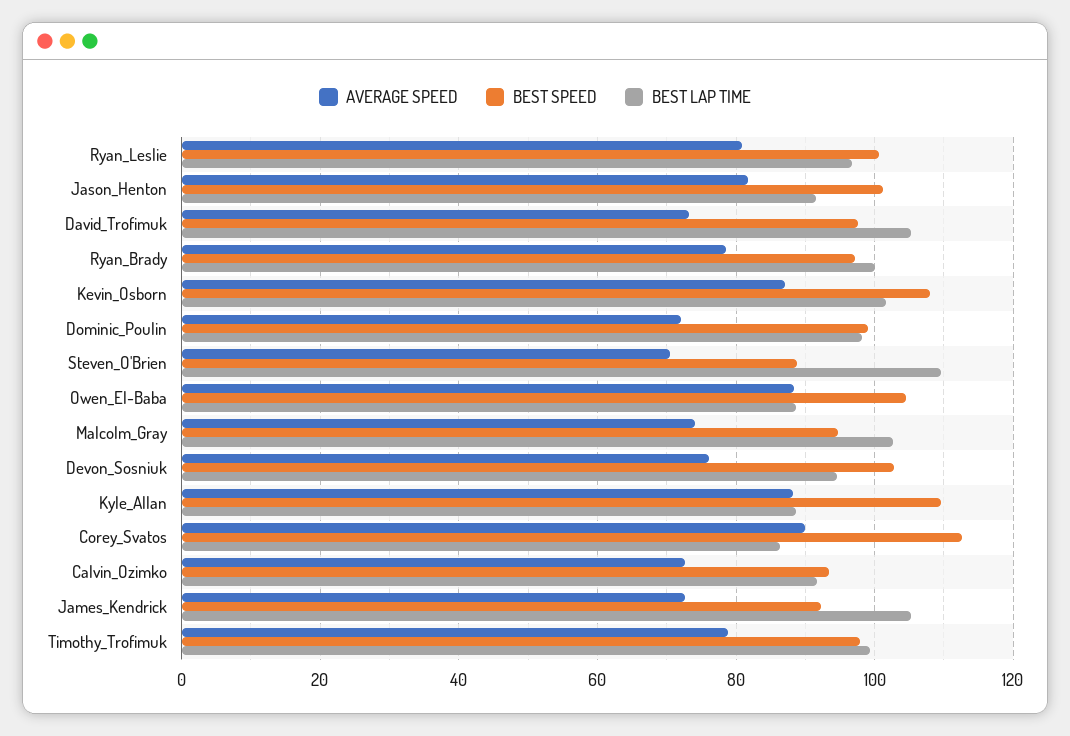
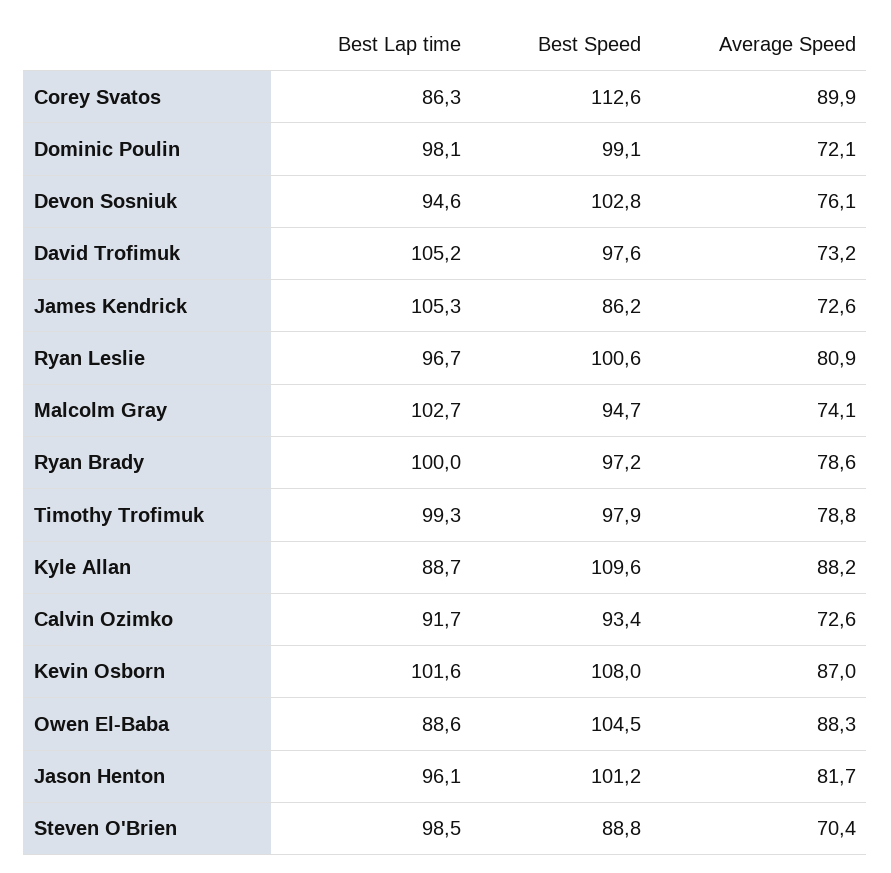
BEST LAP TIME, Jason_Henton: 92 -> 96.1
BEST LAP TIME, Steven_O'Brien: 110 -> 98.5
BEST SPEED, James_Kendrick: 92 -> 86.2

